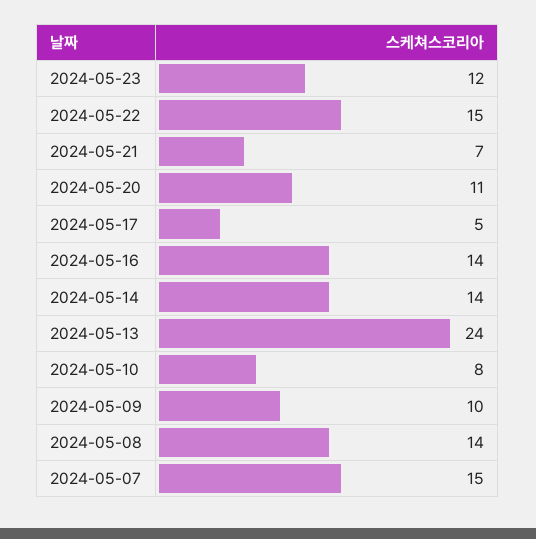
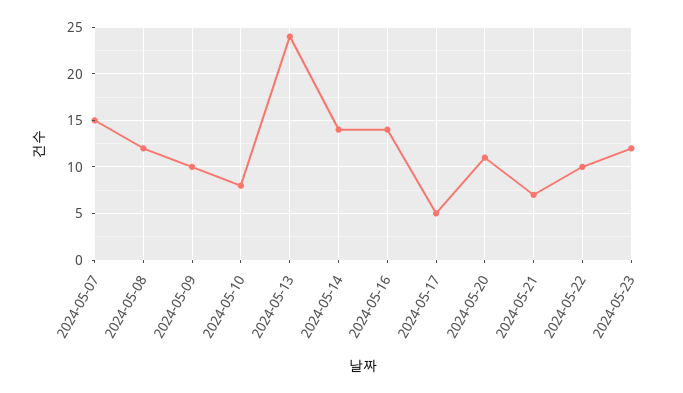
2024-05-22: 15 -> 10
2024-05-08: 14 -> 12

